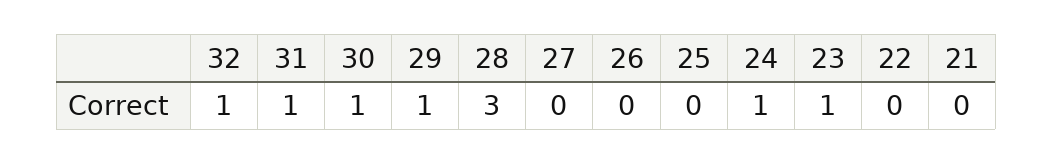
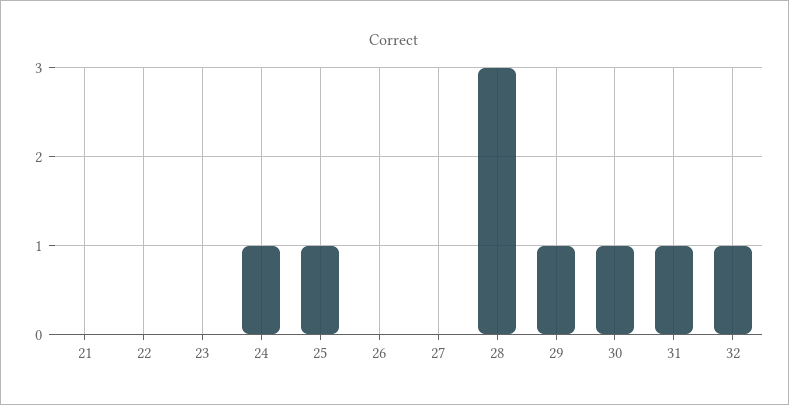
25: 0 -> 1
23: 1 -> 0

